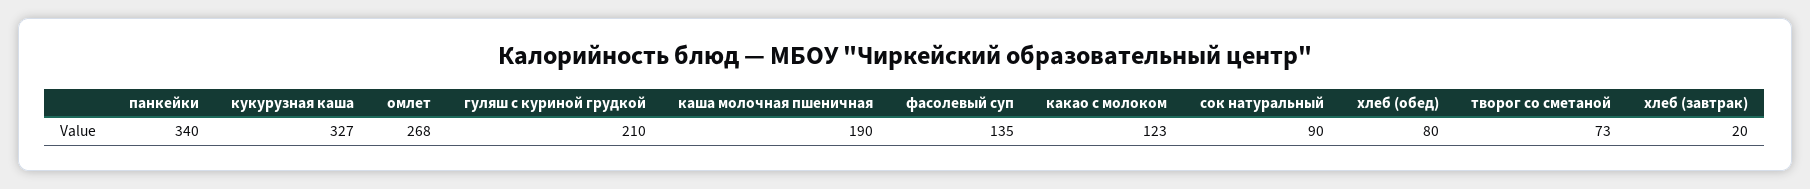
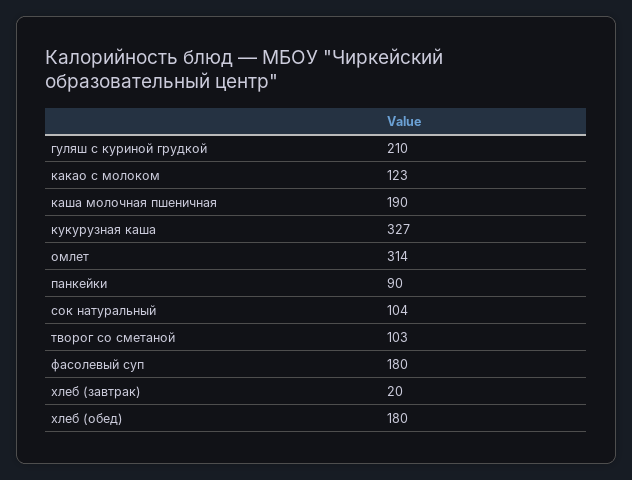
панкейки: 340 -> 90
омлет: 268 -> 314
фасолевый суп: 135 -> 180
сок натуральный: 90 -> 104
хлеб (обед): 80 -> 180
творог со сметаной: 73 -> 103

